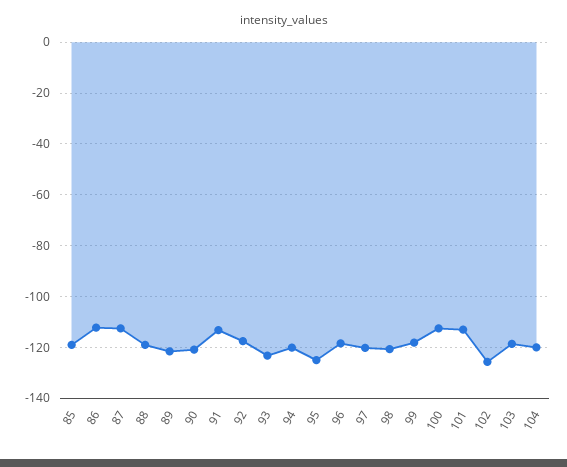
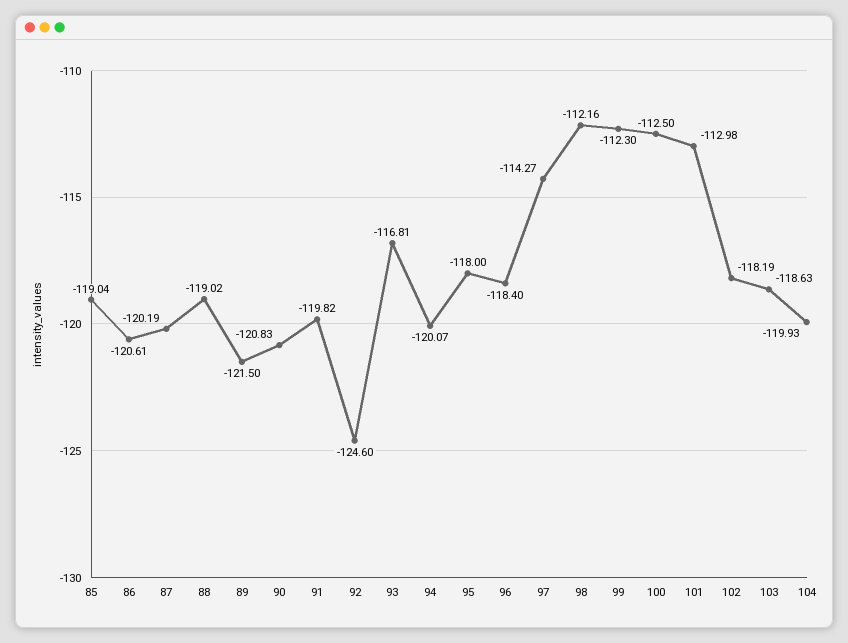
86: -112.5 -> -120.61
87: -112.5 -> -120.19
91: -112.5 -> -119.82
92: -117.5 -> -124.6
93: -122.5 -> -116.81
95: -125 -> -118
97: -120 -> -114.27
98: -120 -> -112.16
99: -117.5 -> -112.3
102: -125 -> -118.19

